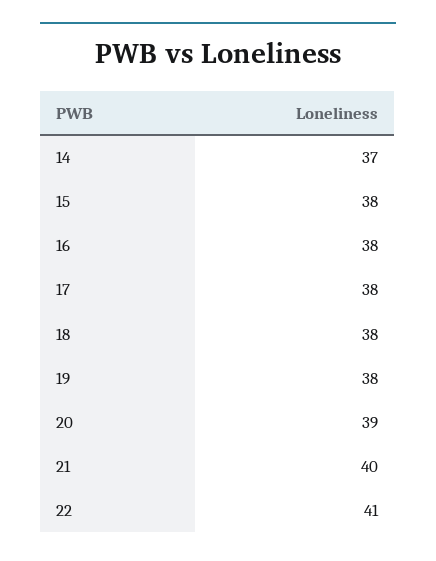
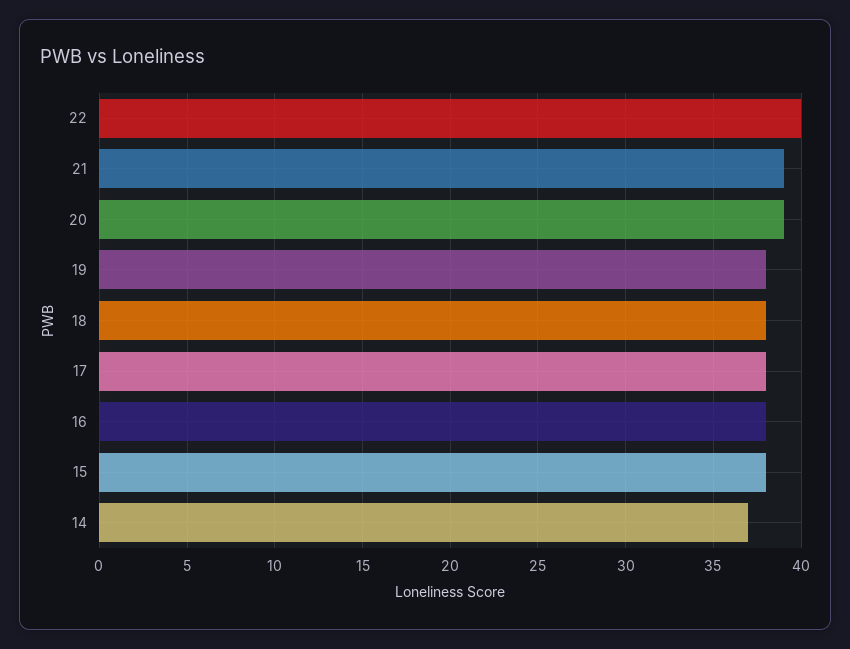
21: 40 -> 39
22: 41 -> 40

